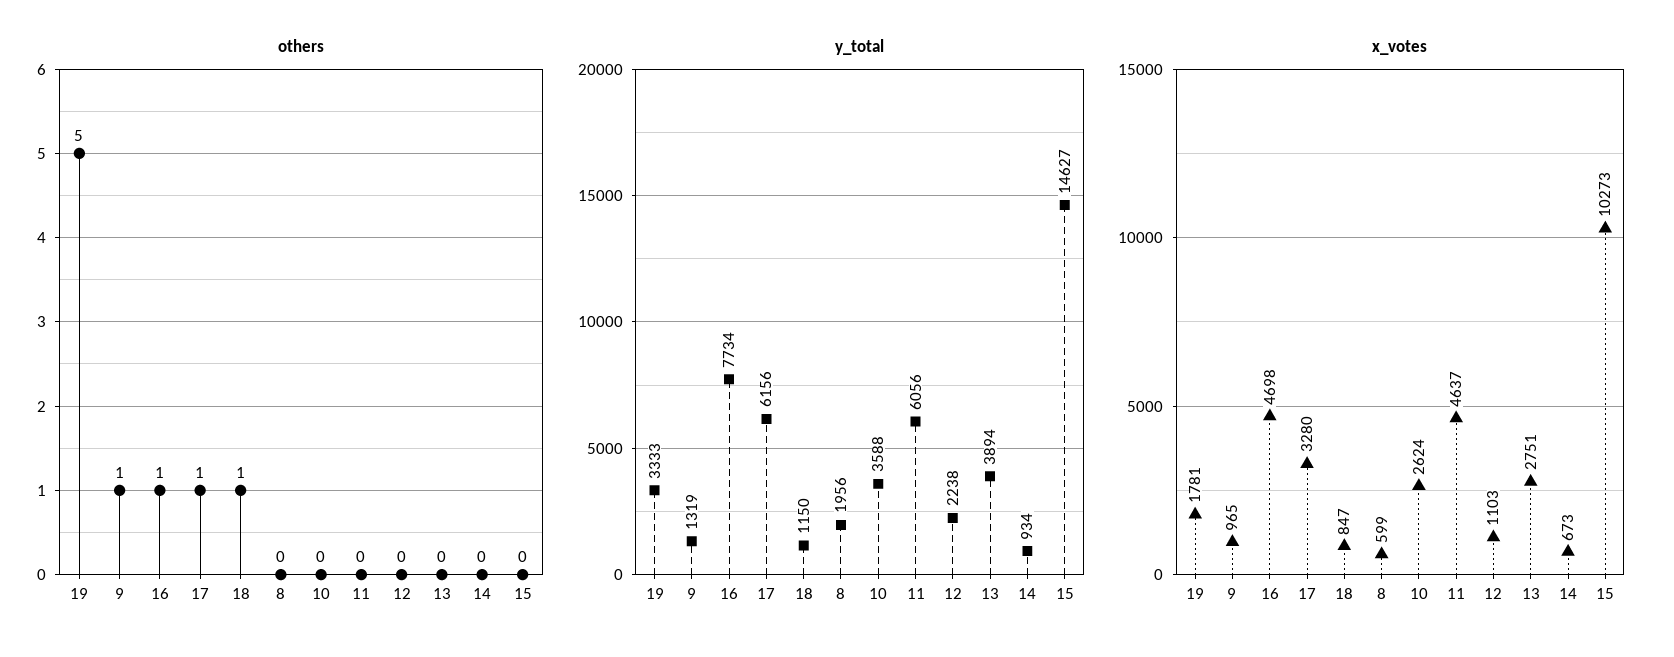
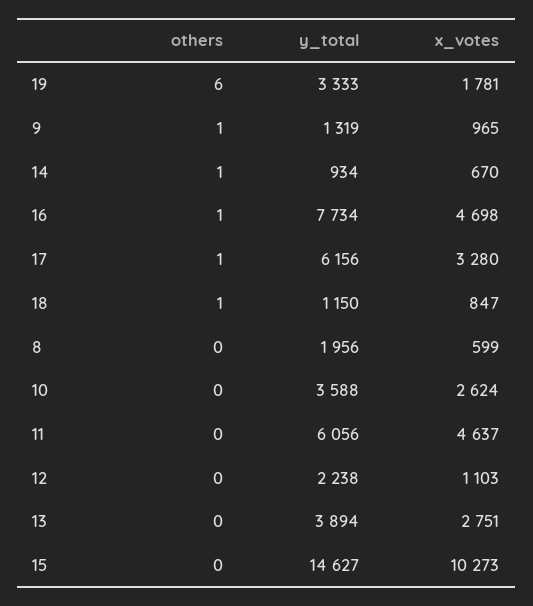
others, 19: 5 -> 6
others, 14: 0 -> 1
x_votes, 14: 673 -> 670

